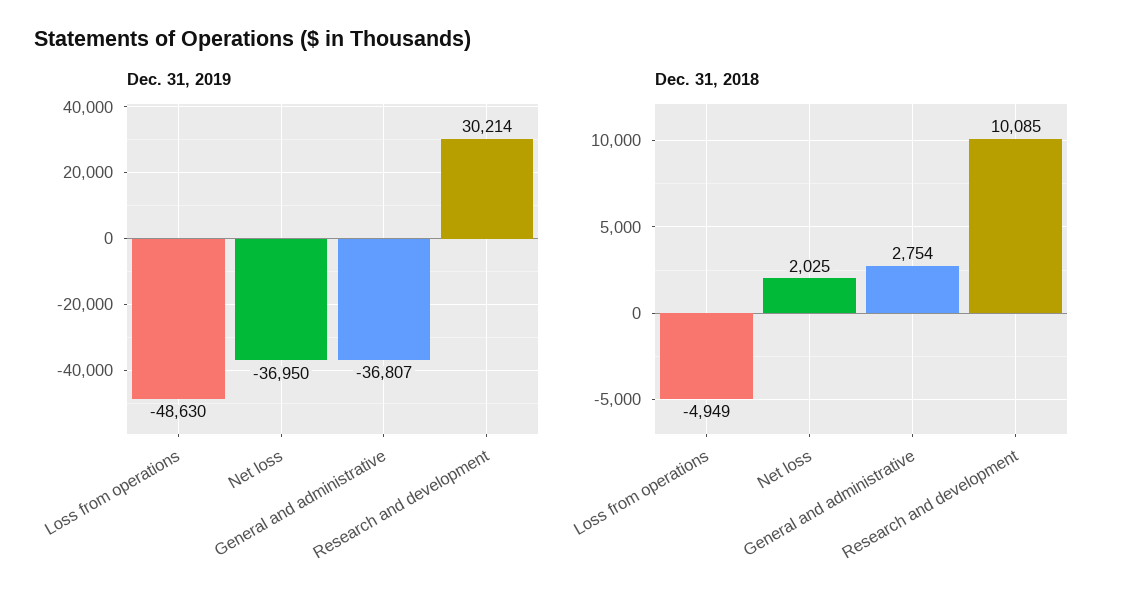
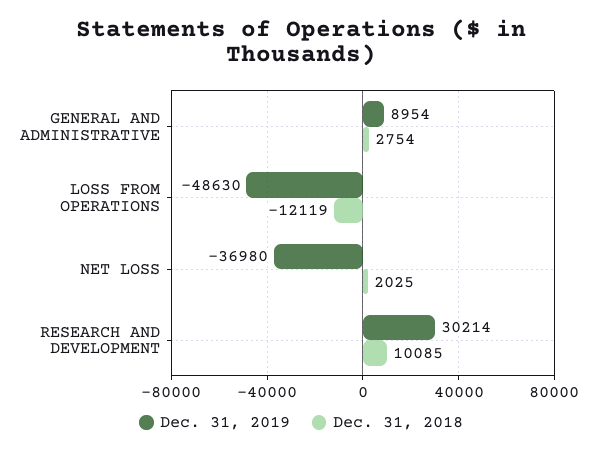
Dec. 31, 2019, Net loss: -36950 -> -36980
Dec. 31, 2019, General and administrative: -36807 -> 8954
Dec. 31, 2018, Loss from operations: -4949 -> -12119

